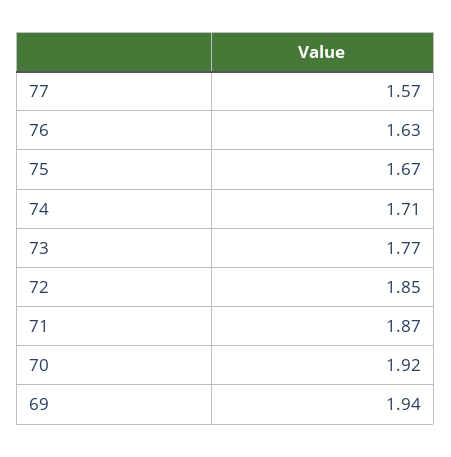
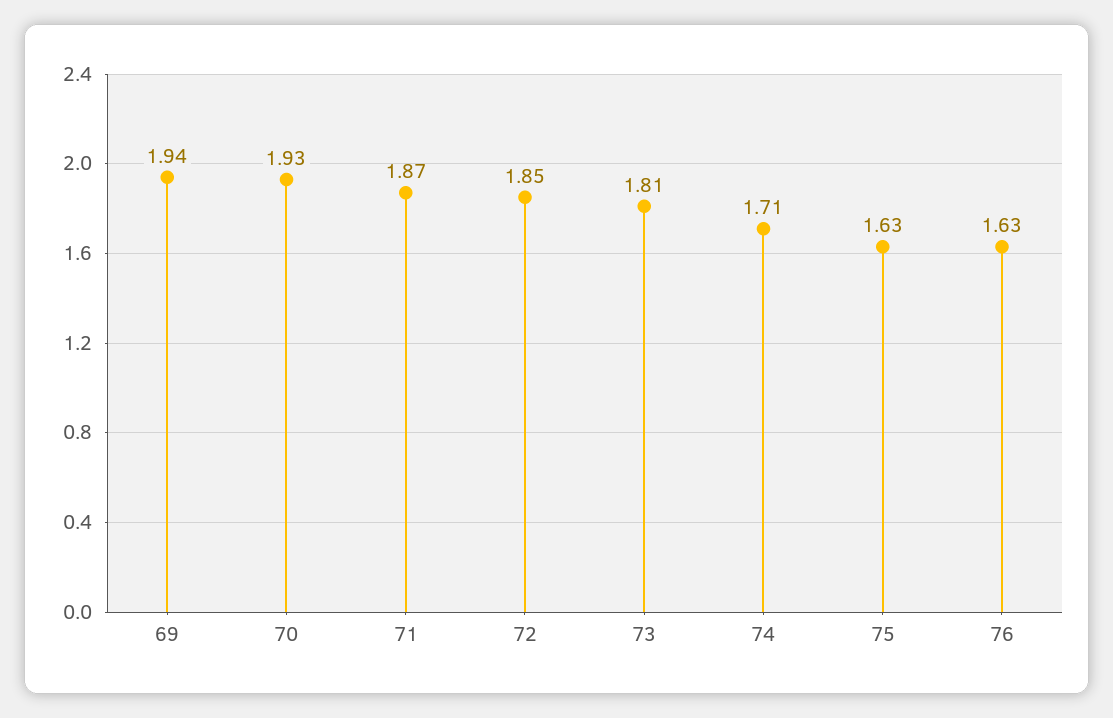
77: 1.57 -> none
75: 1.67 -> 1.63
73: 1.77 -> 1.81
70: 1.92 -> 1.93

